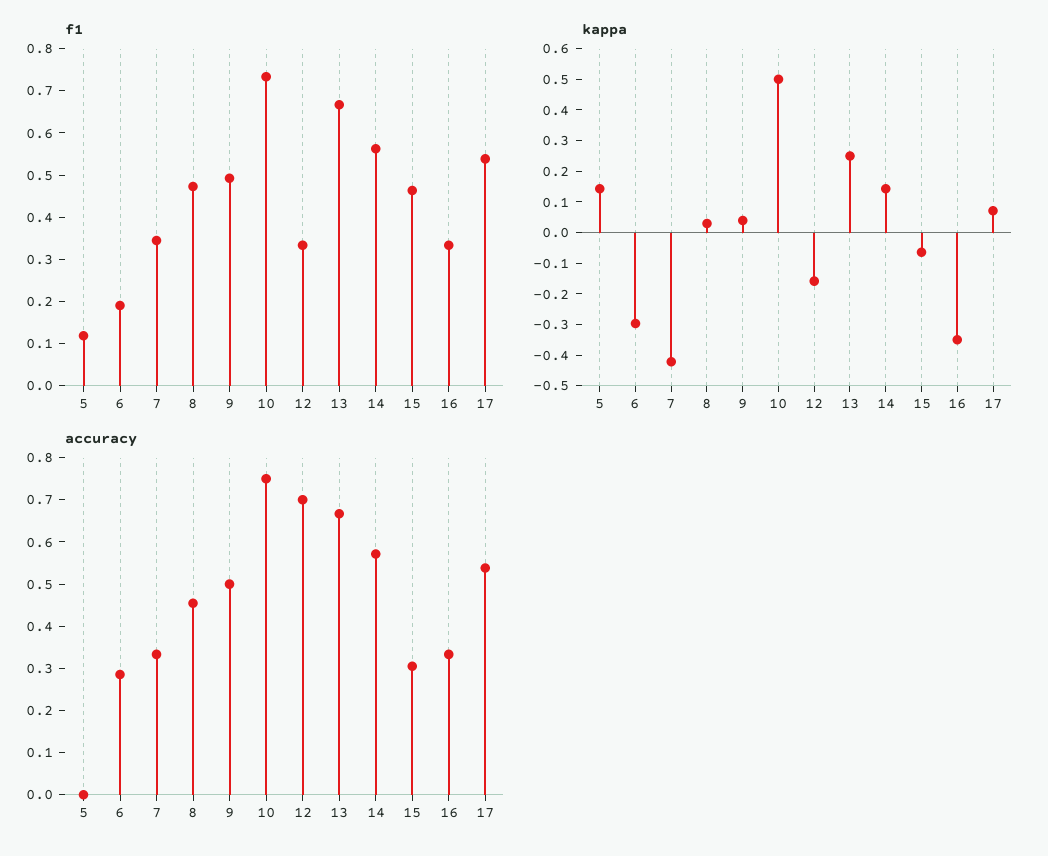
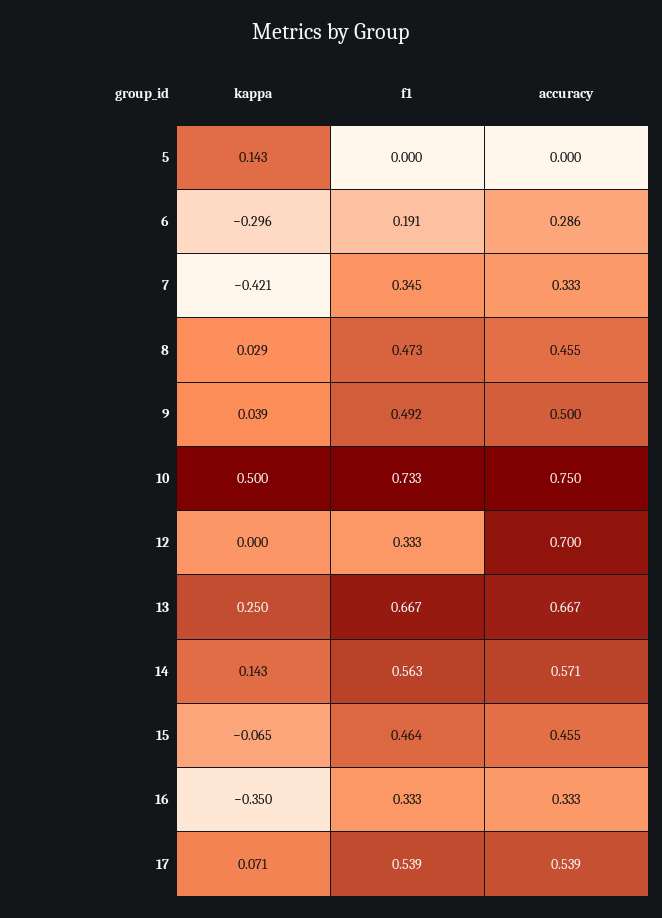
f1, 5: 0.12 -> 0
kappa, 12: -0.15 -> 0
accuracy, 15: 0.3 -> 0.455

